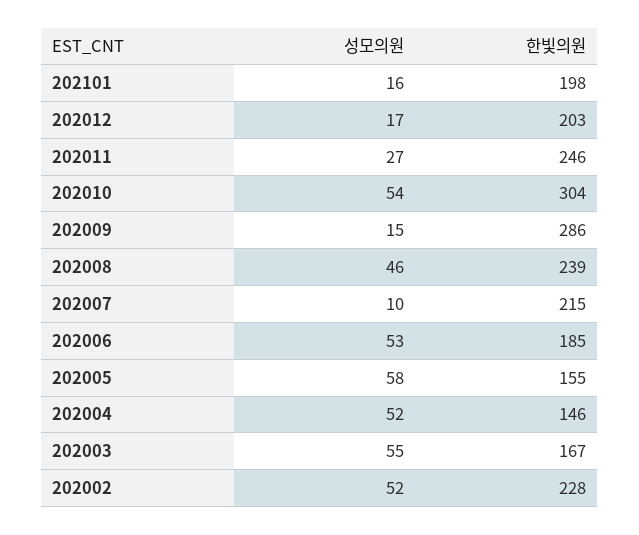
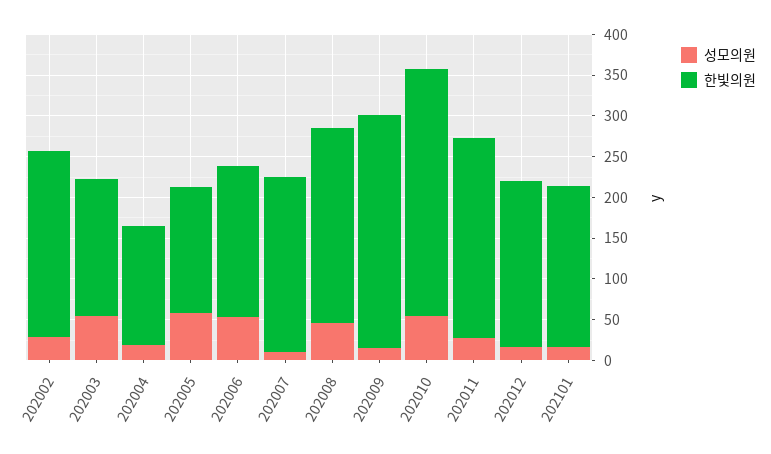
성모의원, 202004: 52 -> 20
성모의원, 202002: 52 -> 30

